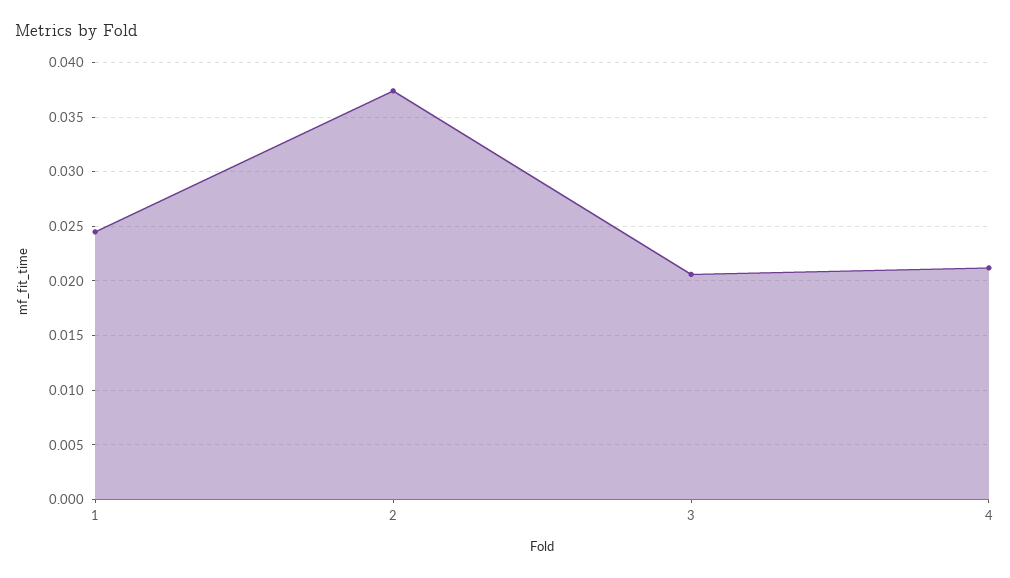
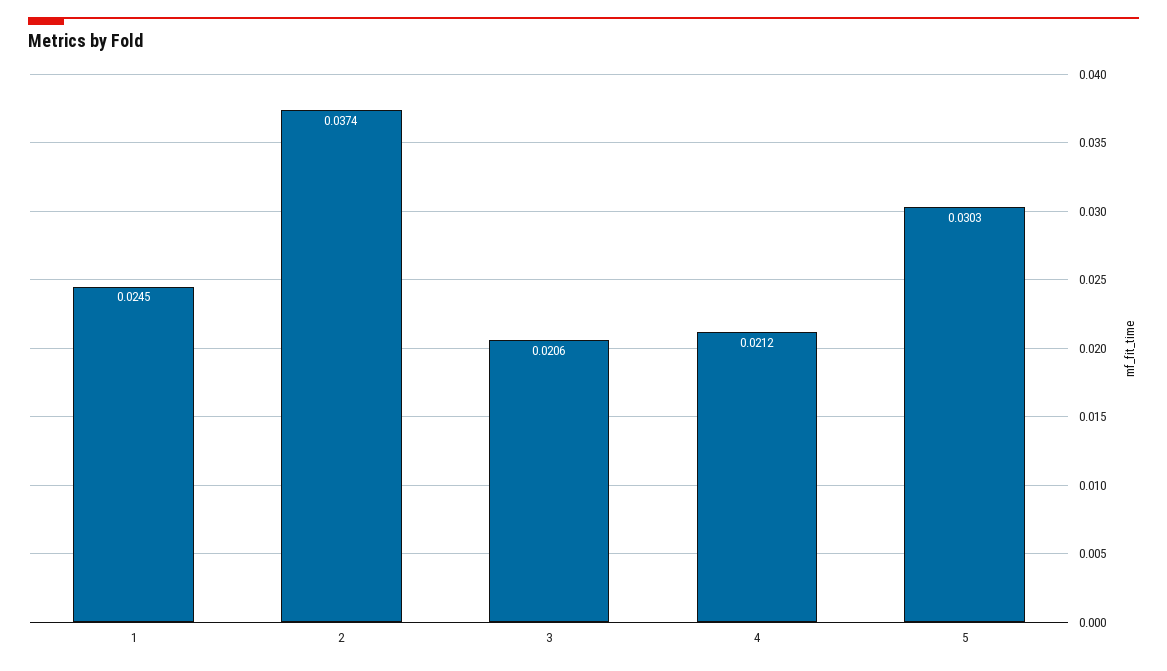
5: none -> 0.0303

